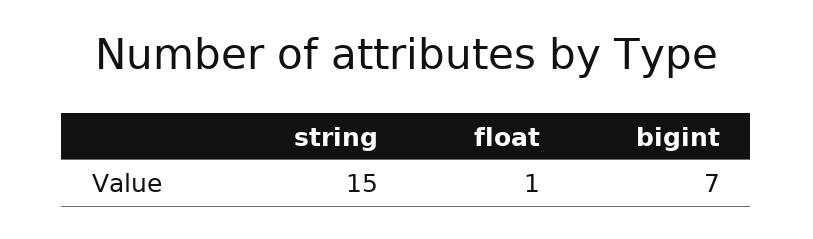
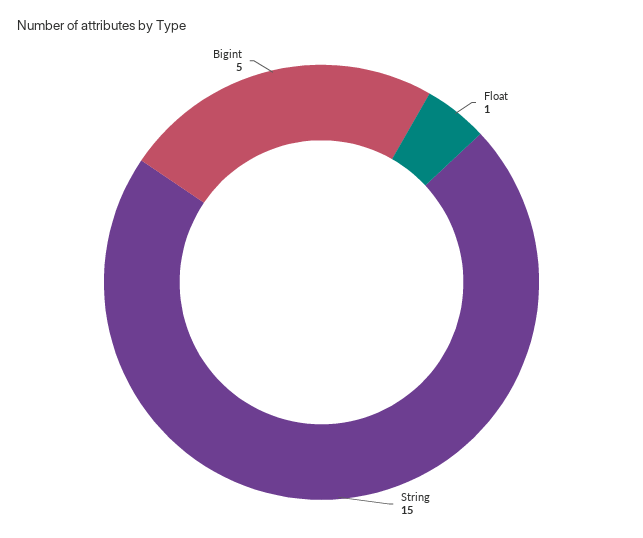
bigint: 7 -> 5

